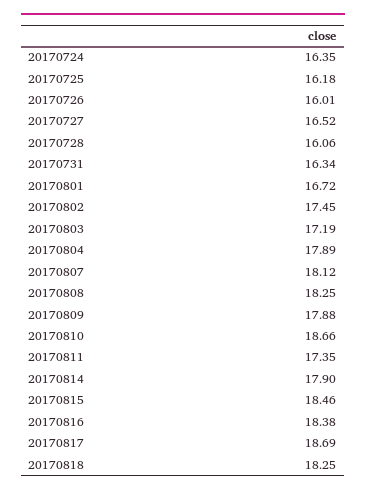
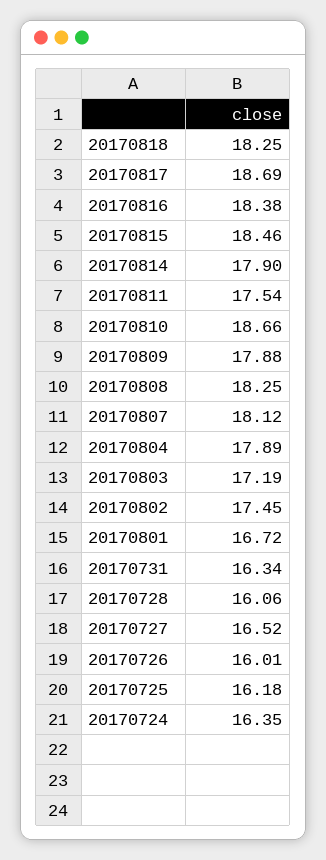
20170811: 17.35 -> 17.54

